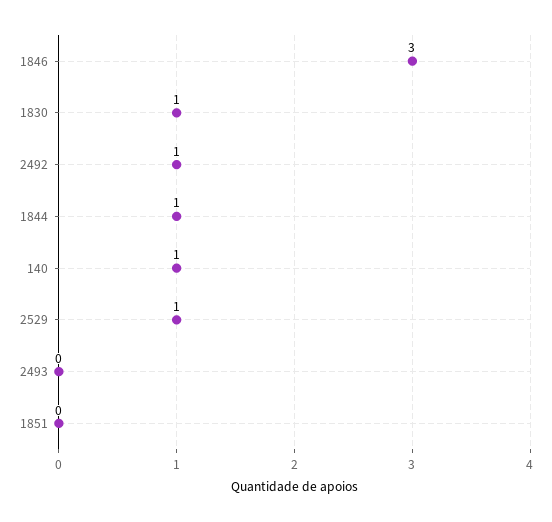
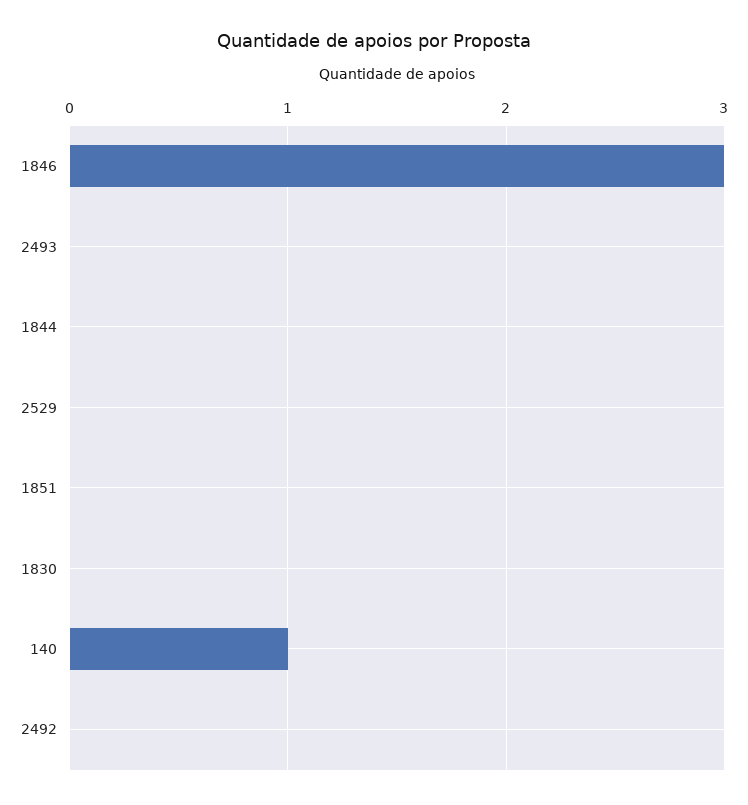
1830: 1 -> 0
2492: 1 -> 0
1844: 1 -> 0
2529: 1 -> 0

